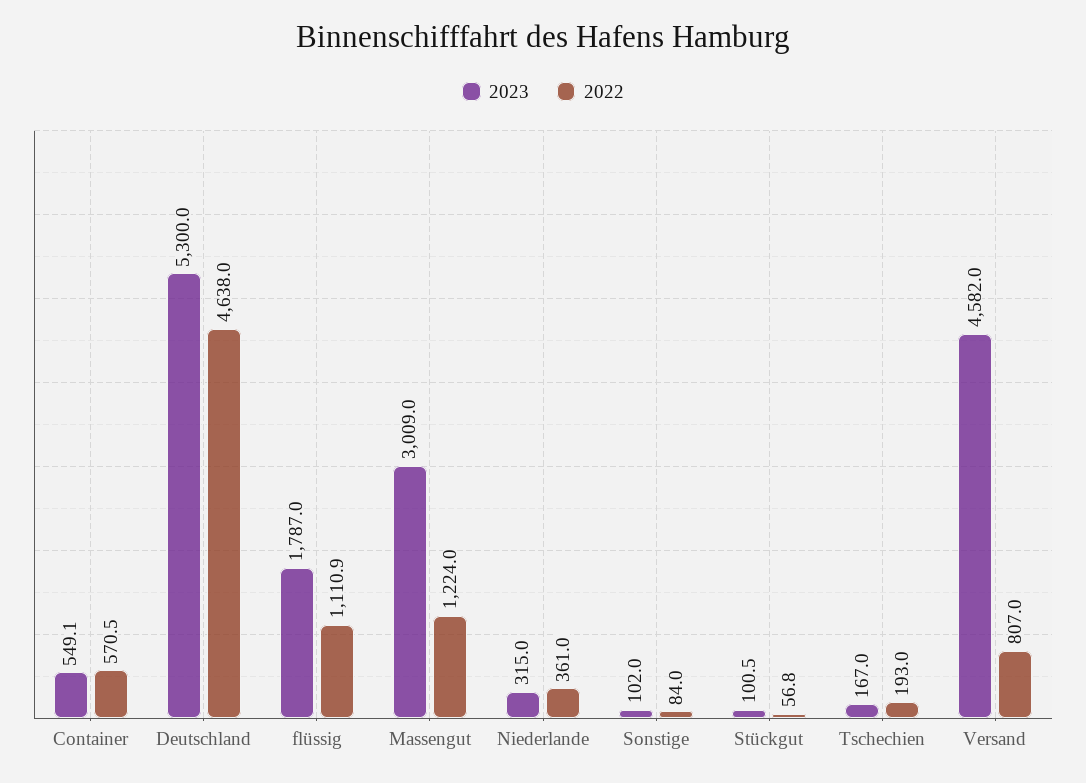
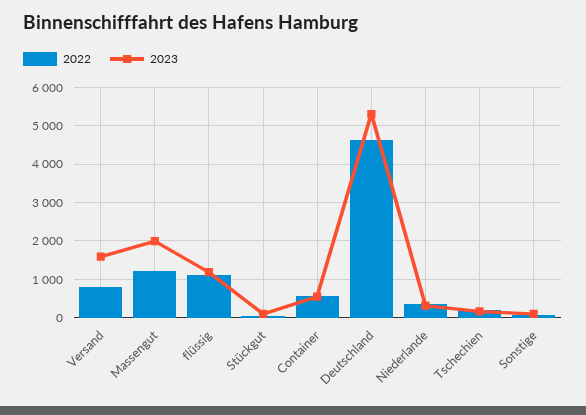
2023, flüssig: 1787 -> 1200
2023, Massengut: 3009 -> 2000
2023, Versand: 4582 -> 1600

